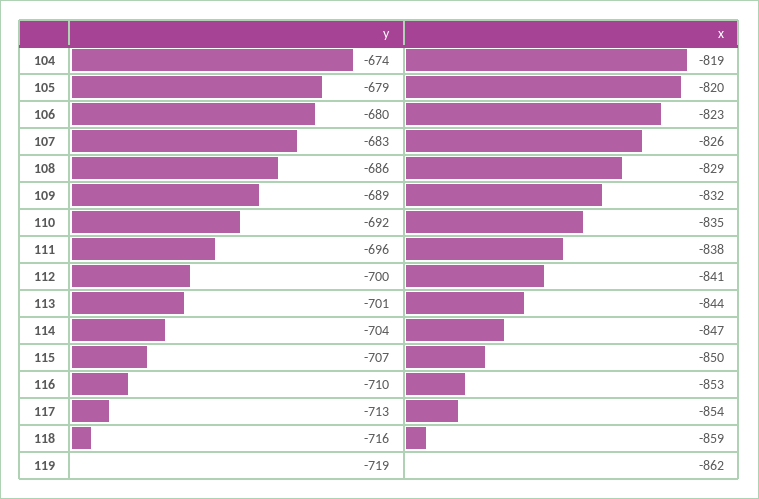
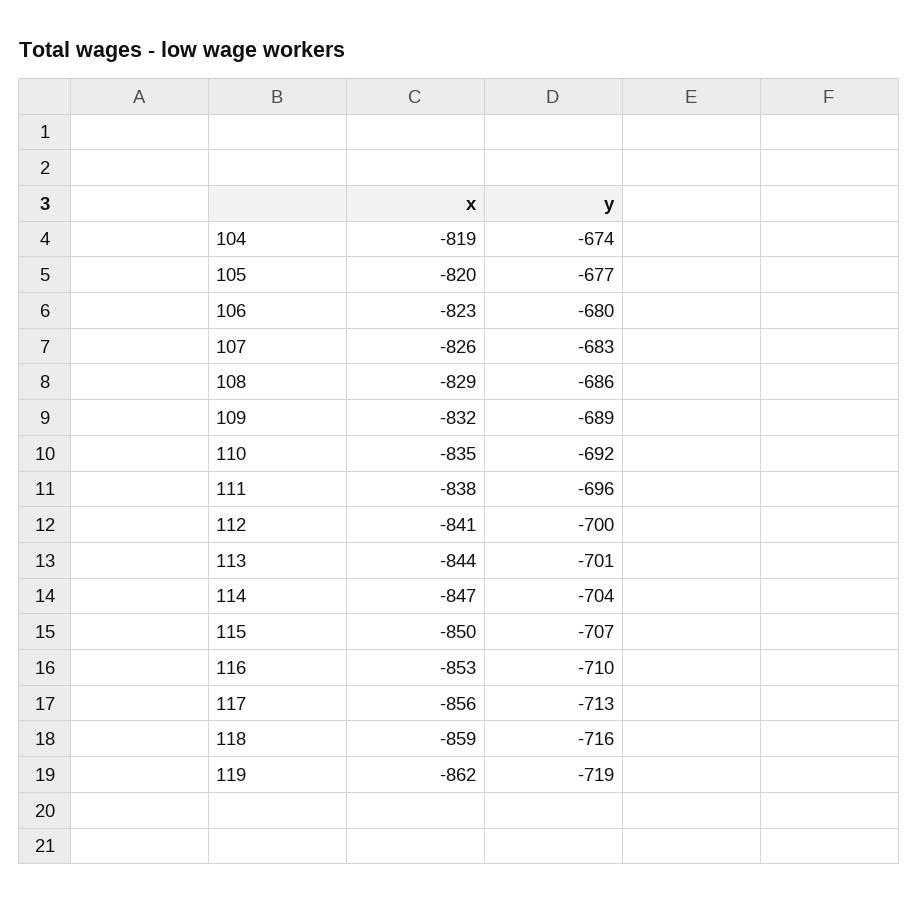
y, 105: -679 -> -677
x, 117: -854 -> -856

